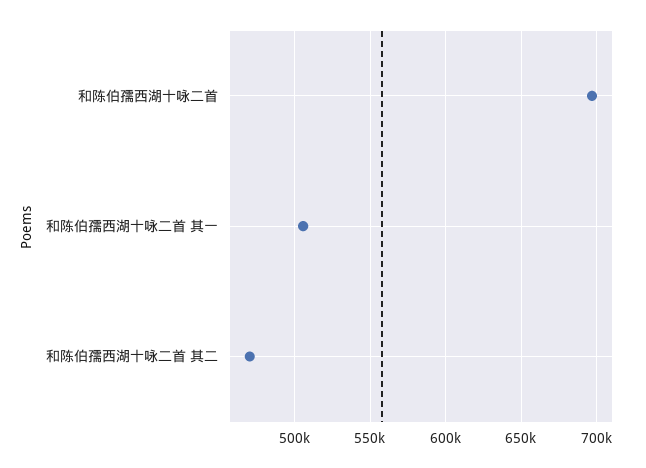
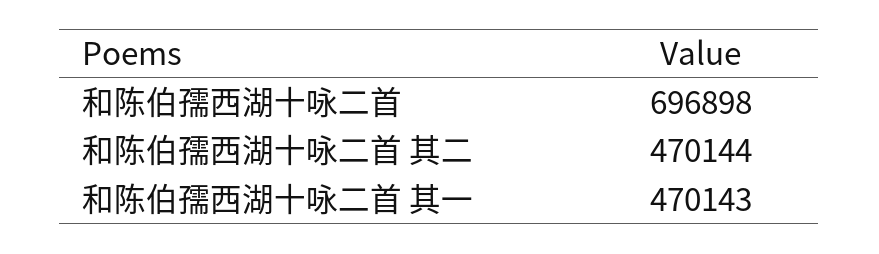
和陈伯孺西湖十咏二首 其一: 505000 -> 470143

